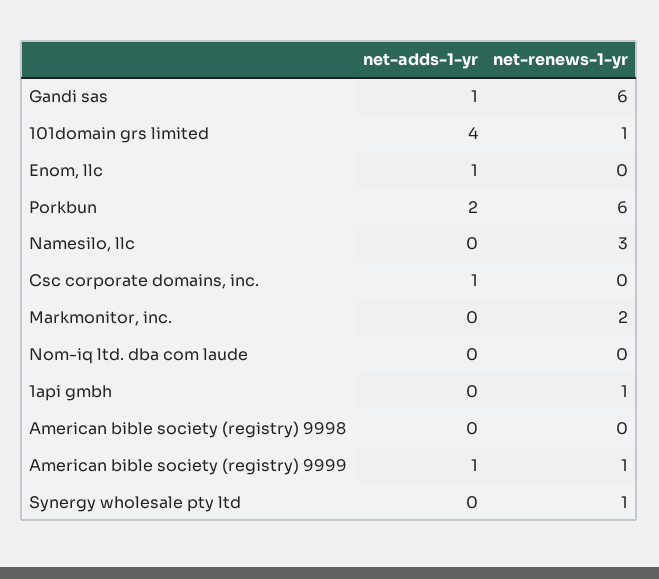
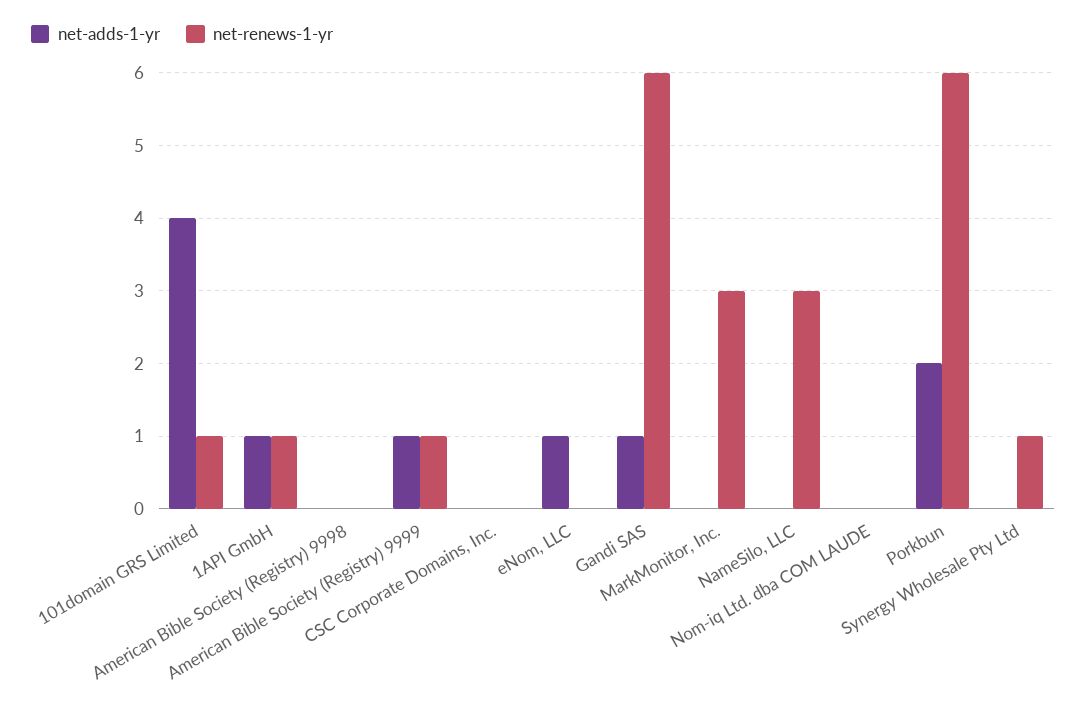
net-adds-1-yr, Csc corporate domains, inc.: 1 -> 0
net-renews-1-yr, Markmonitor, inc.: 2 -> 3
net-adds-1-yr, 1api gmbh: 0 -> 1

